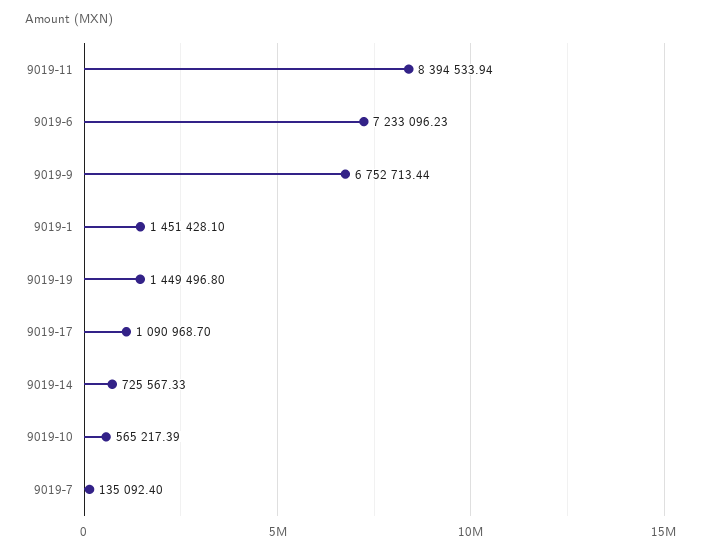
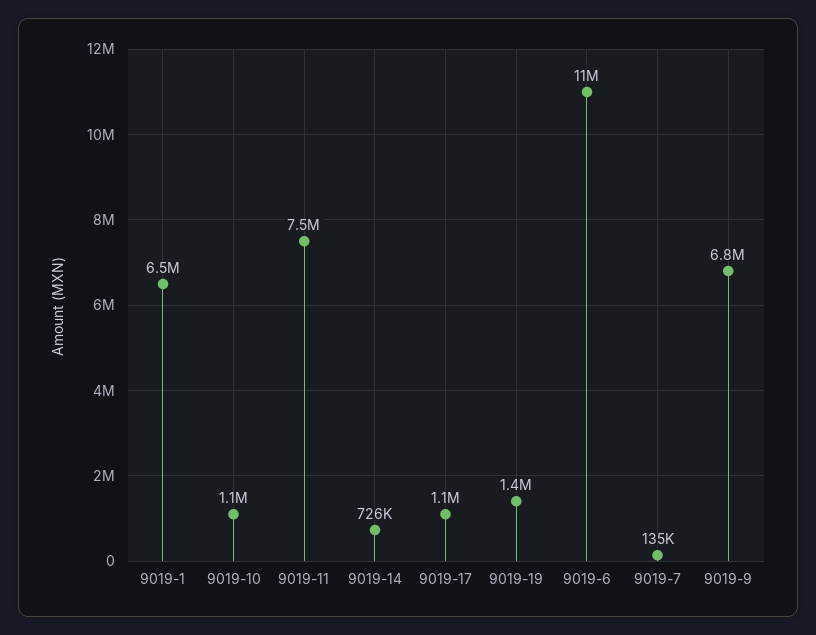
9019-11: 8394533.94 -> 7500000
9019-6: 7233096.23 -> 11000000
9019-1: 1451428.1 -> 6500000
9019-10: 565217.39 -> 1100000

